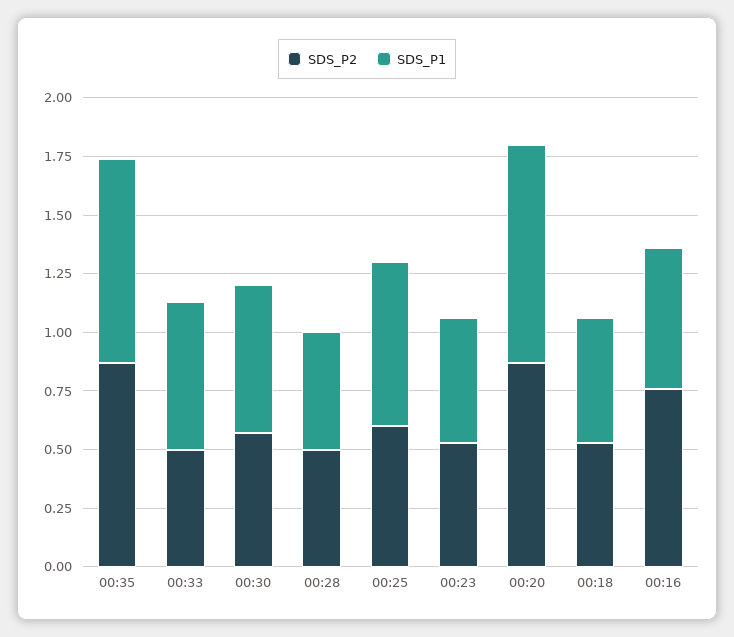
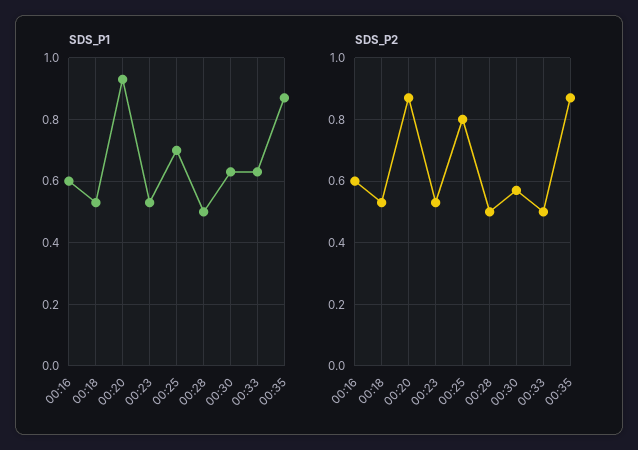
SDS_P2, 00:25: 0.6 -> 0.8
SDS_P2, 00:16: 0.75 -> 0.6

